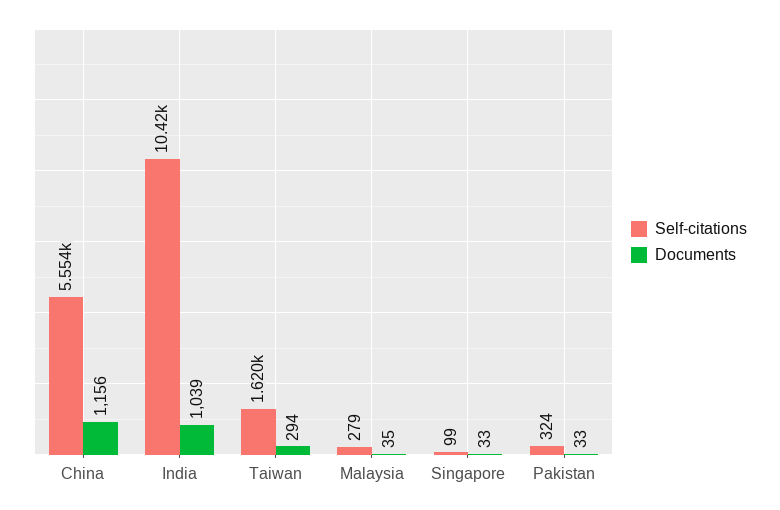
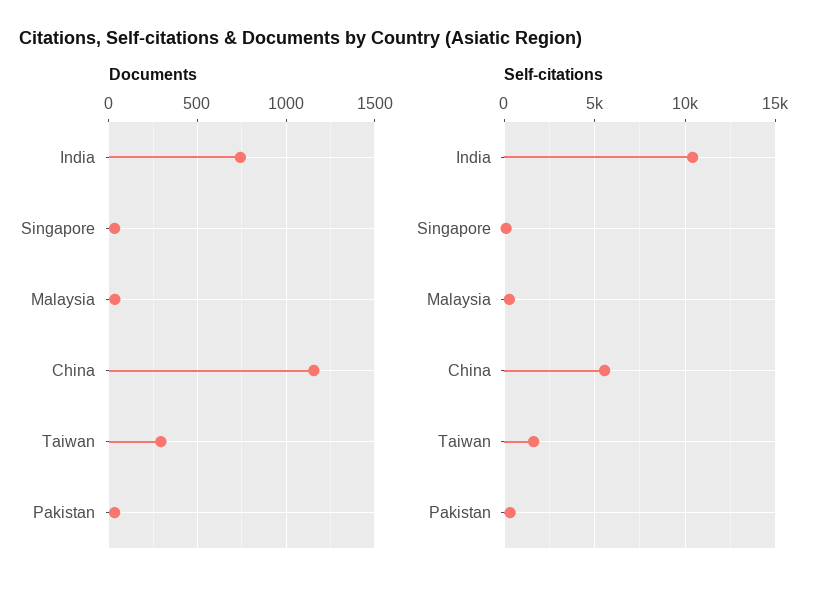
Documents, India: 1039 -> 750

